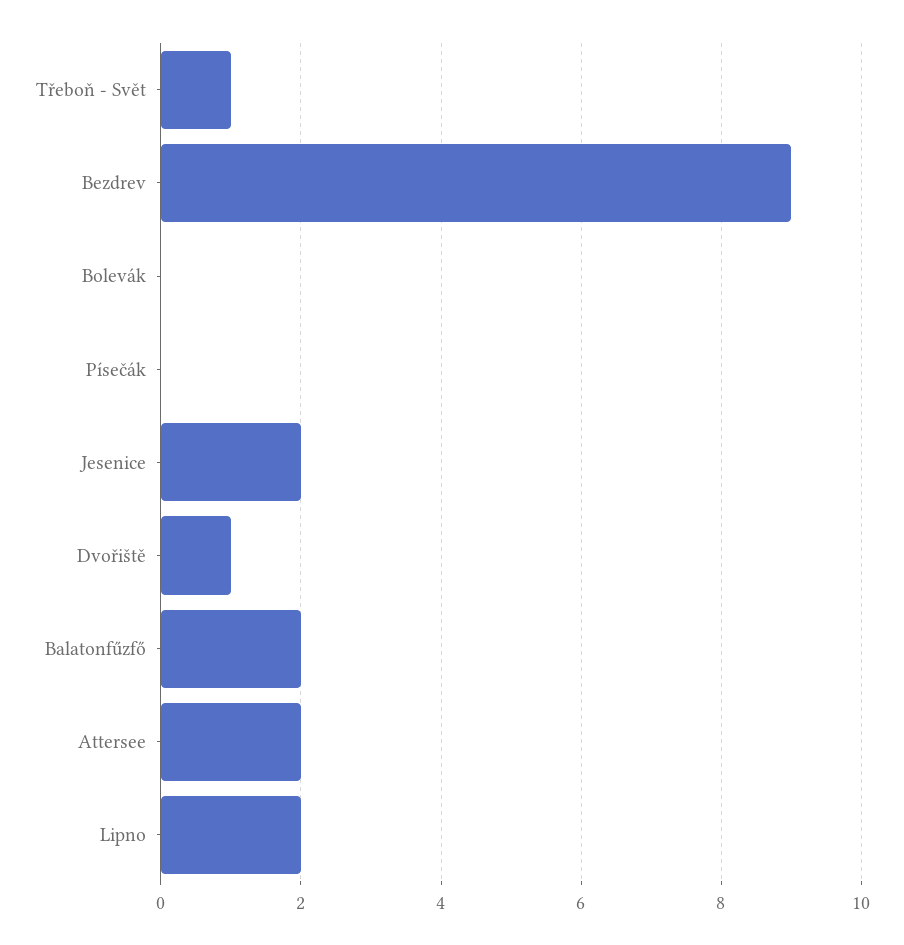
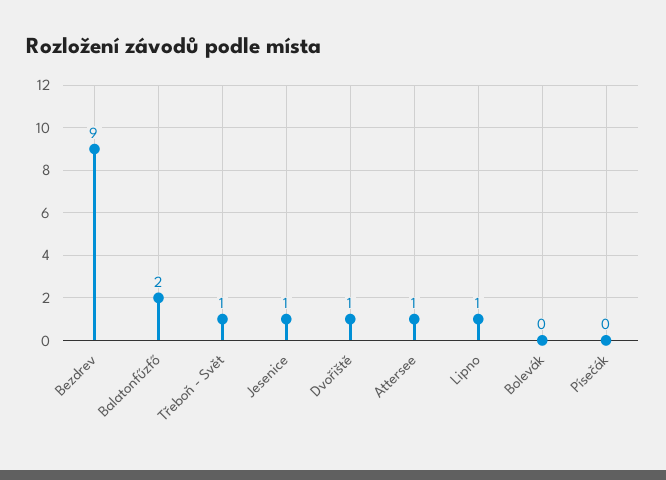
Jesenice: 2 -> 1
Attersee: 2 -> 1
Lipno: 2 -> 1

